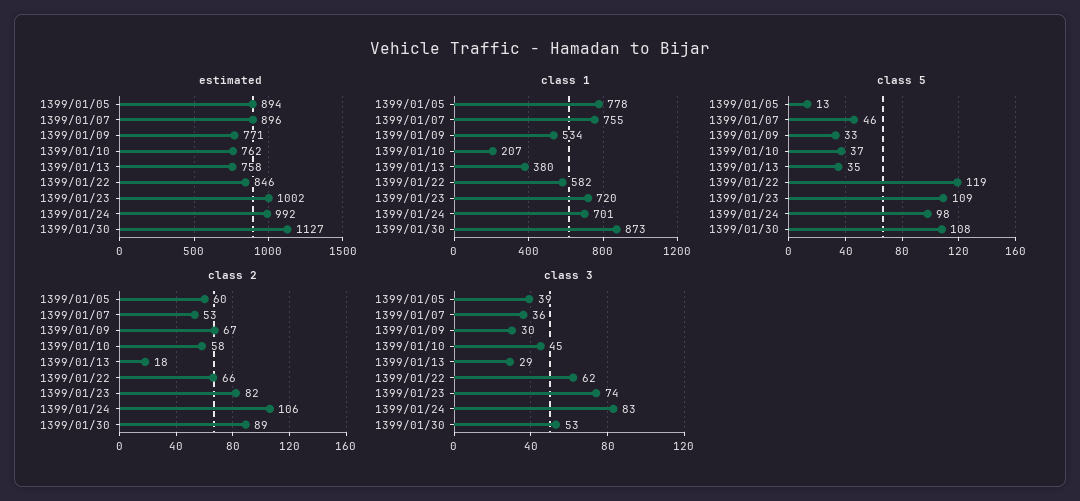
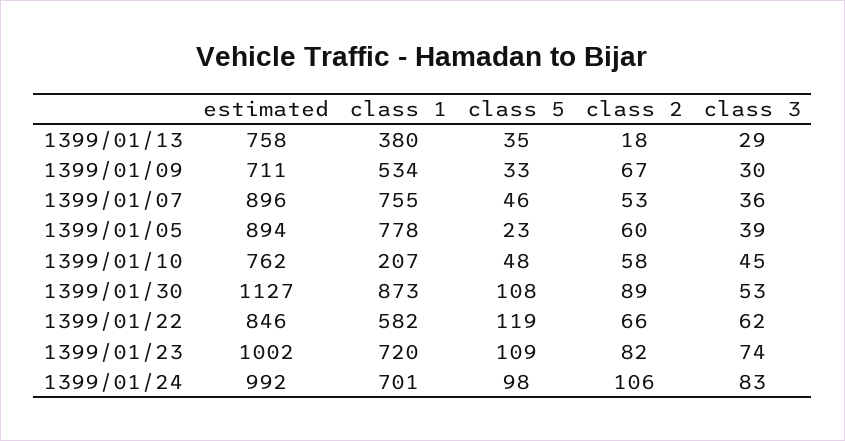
estimated, 1399/01/09: 771 -> 711
class 5, 1399/01/05: 13 -> 23
class 5, 1399/01/10: 37 -> 48

